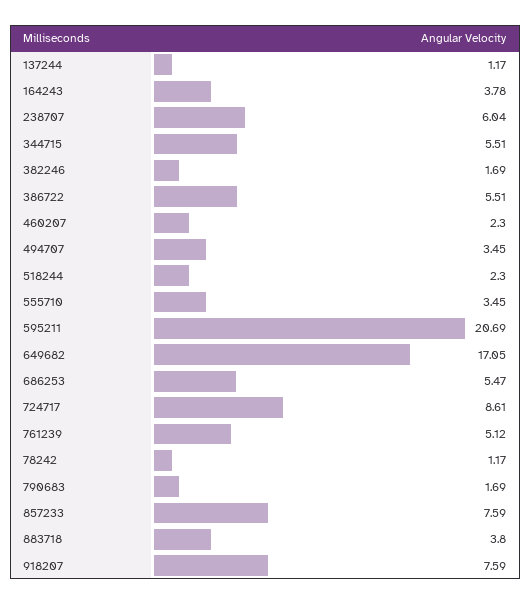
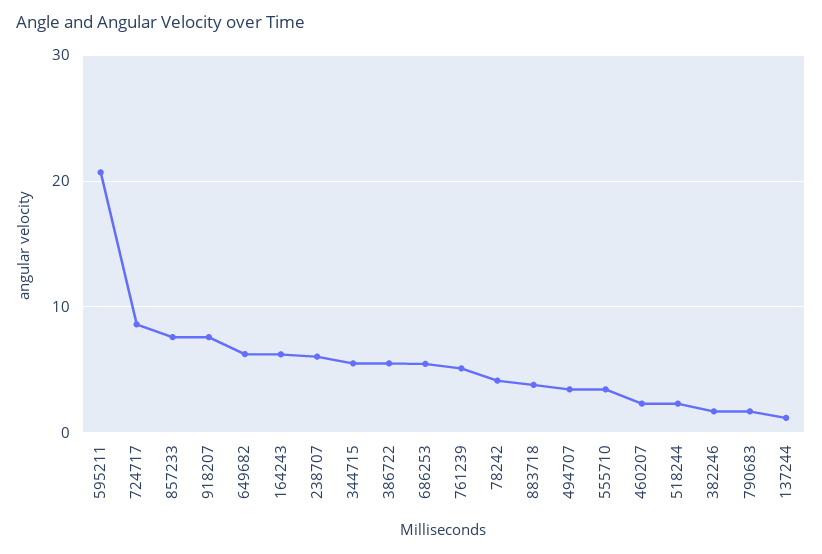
164243: 3.78 -> 6
649682: 17.05 -> 6
78242: 1.17 -> 4

